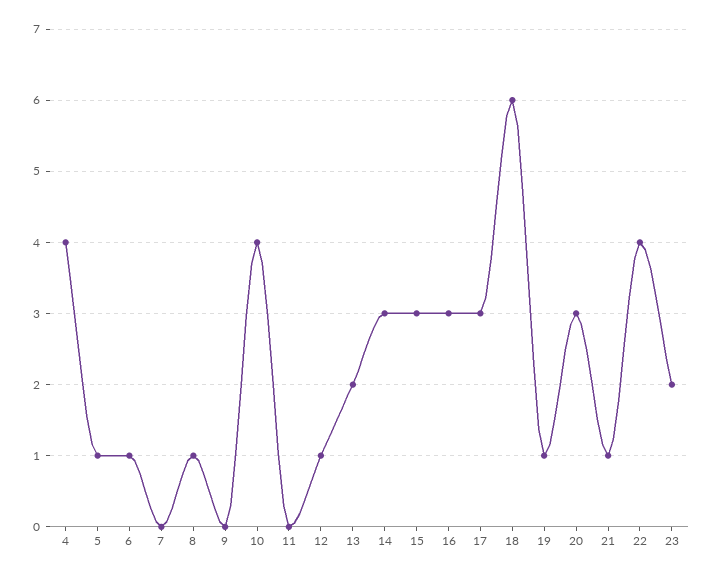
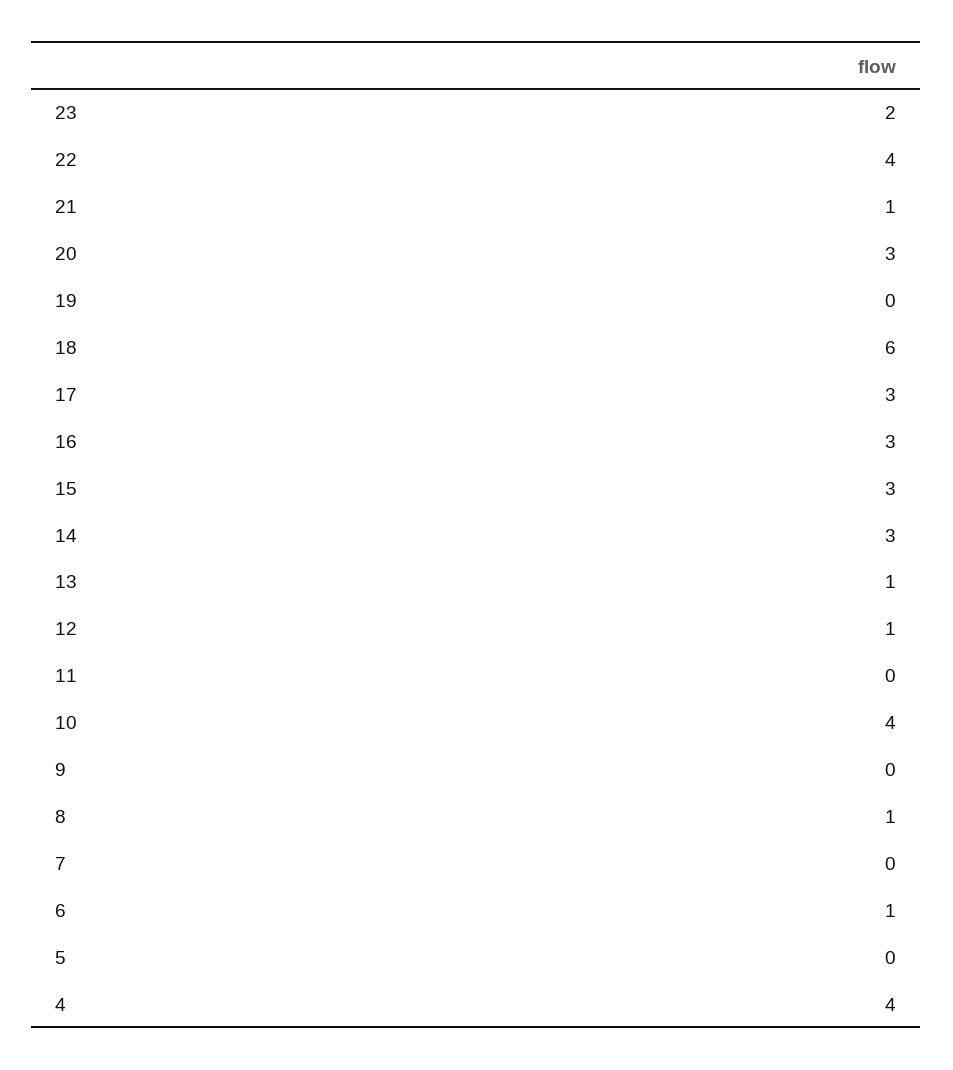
5: 1 -> 0
13: 2 -> 1
19: 1 -> 0

